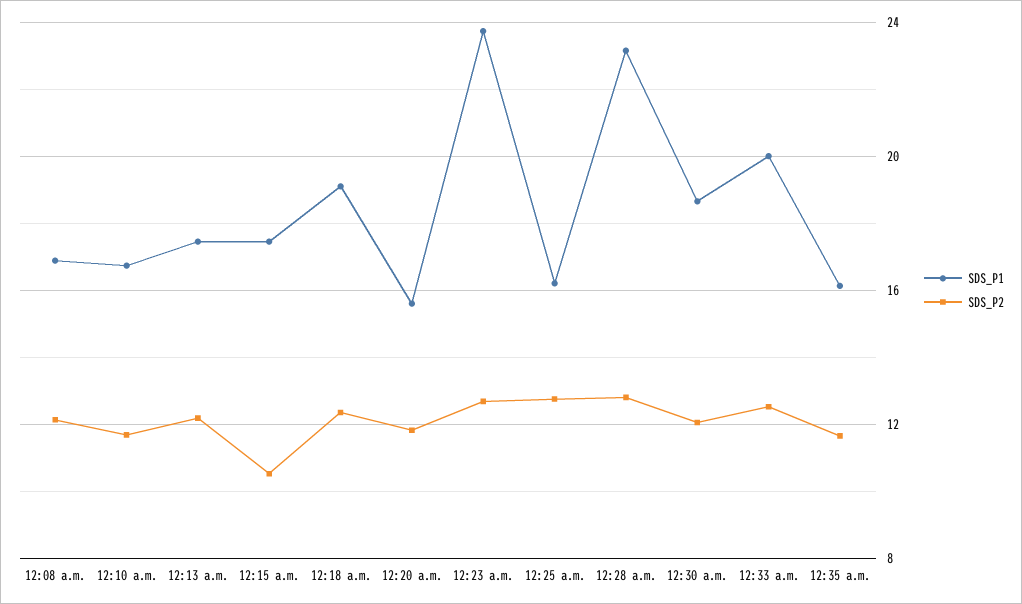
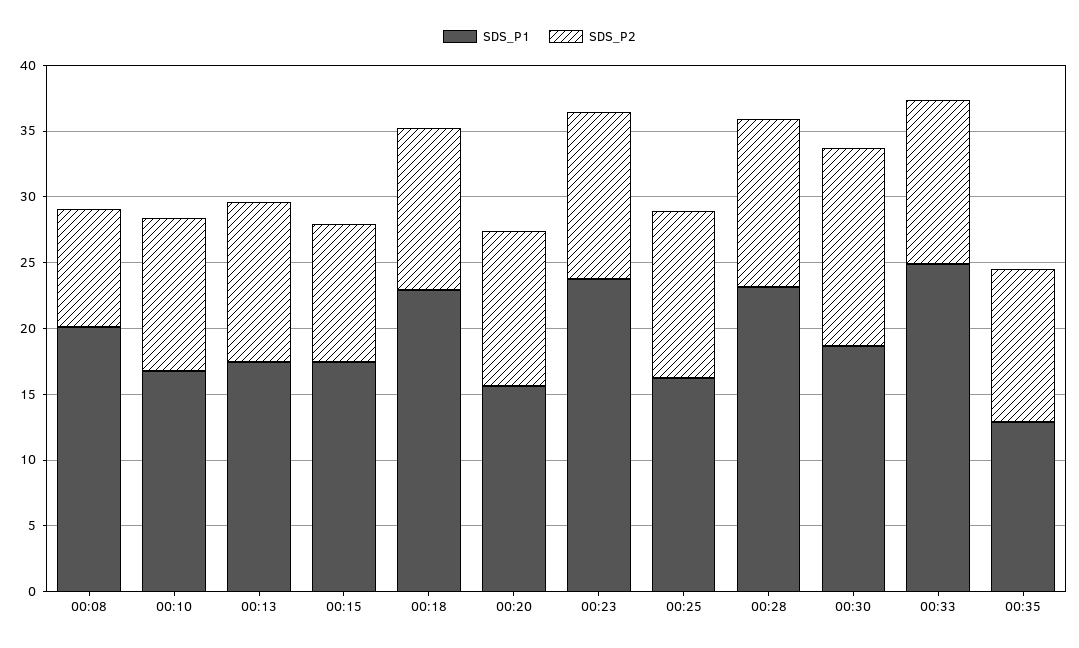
SDS_P1, 12:08 a.m.: 17 -> 20
SDS_P2, 12:08 a.m.: 12 -> 9
SDS_P1, 12:18 a.m.: 19 -> 23
SDS_P2, 12:30 a.m.: 12 -> 15
SDS_P1, 12:33 a.m.: 20 -> 25
SDS_P1, 12:35 a.m.: 16 -> 13

